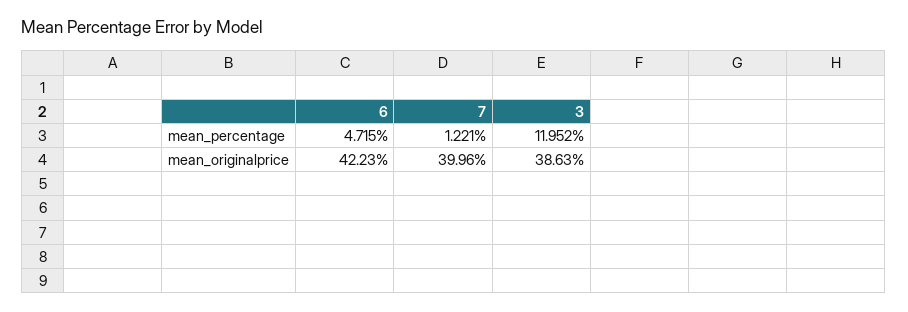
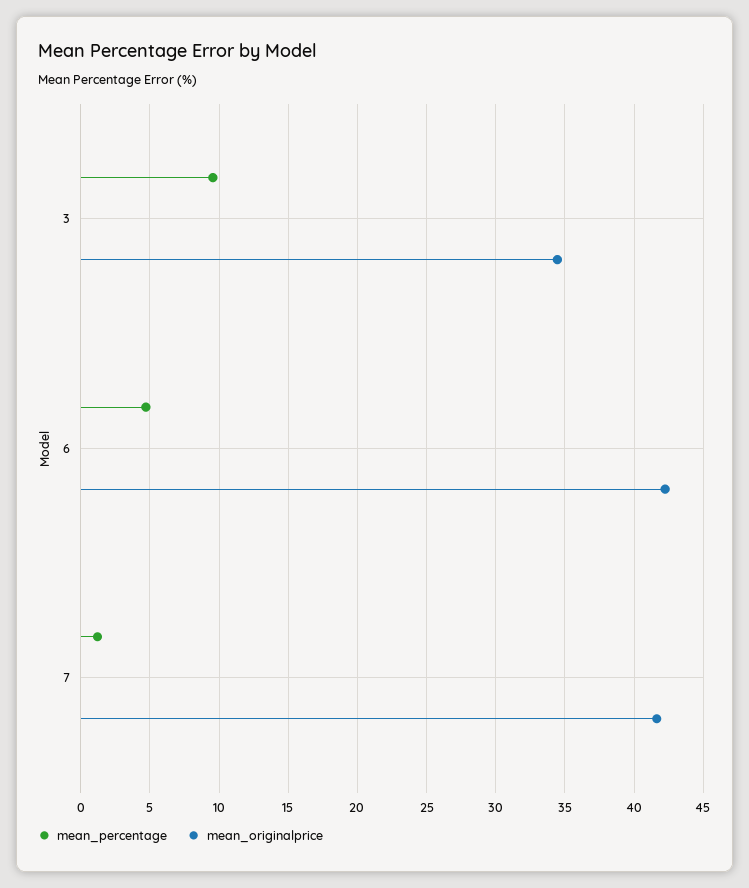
mean_percentage, 3: 11.952 -> 9.5
mean_originalprice, 7: 39.96 -> 41.5
mean_originalprice, 3: 38.63 -> 34.5

